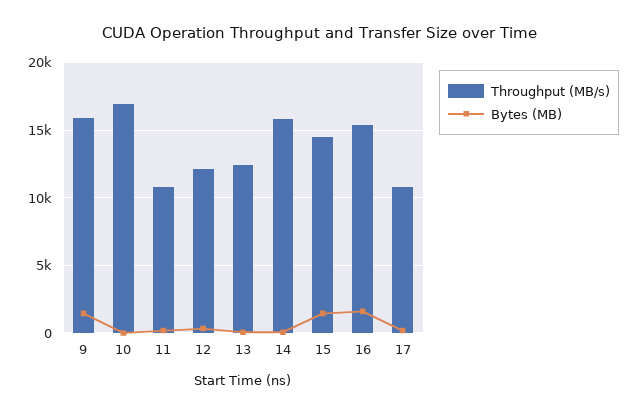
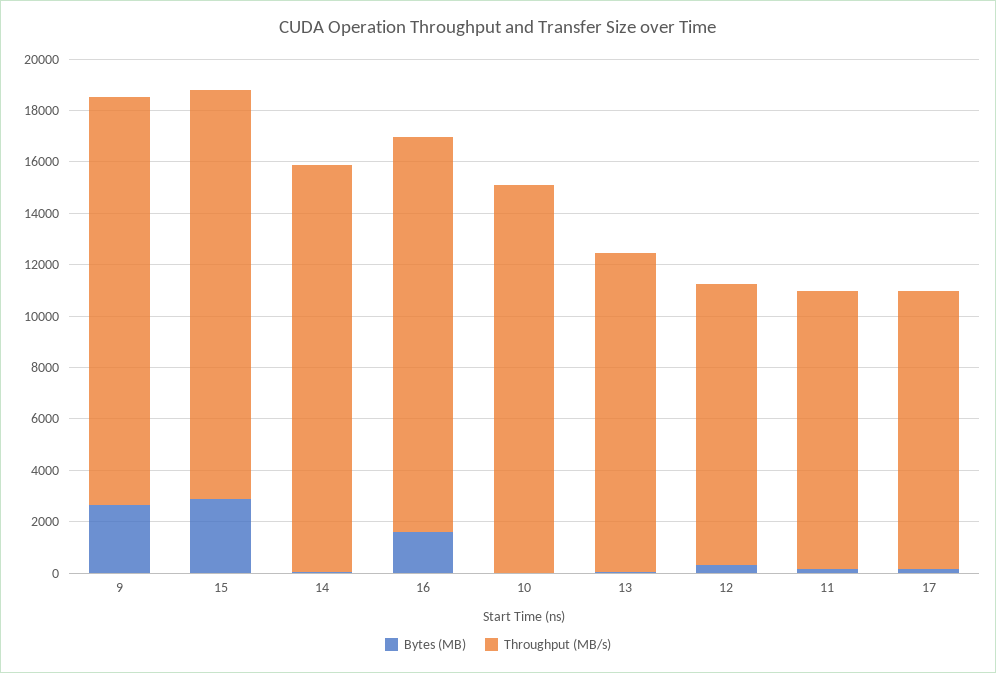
Bytes (MB), 9: 1500 -> 2500
Throughput (MB/s), 10: 17000 -> 15000
Throughput (MB/s), 12: 12000 -> 11000
Throughput (MB/s), 15: 14500 -> 16000
Bytes (MB), 15: 1500 -> 3000

